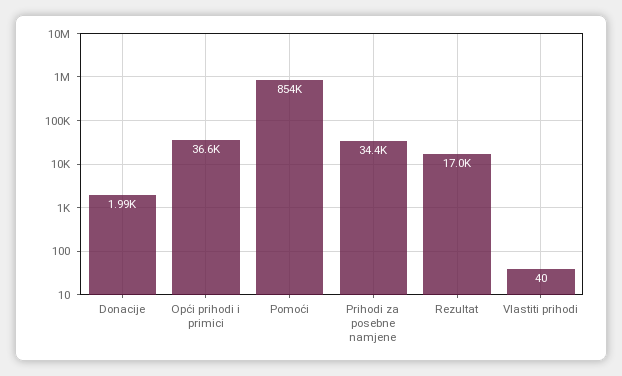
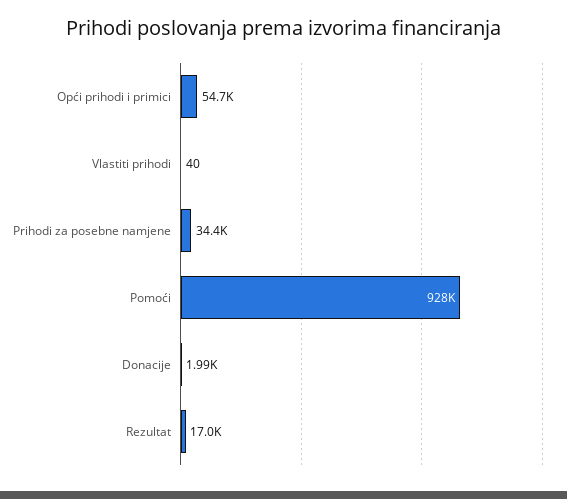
Opći prihodi i primici: 36600 -> 54700
Pomoći: 854000 -> 928000

